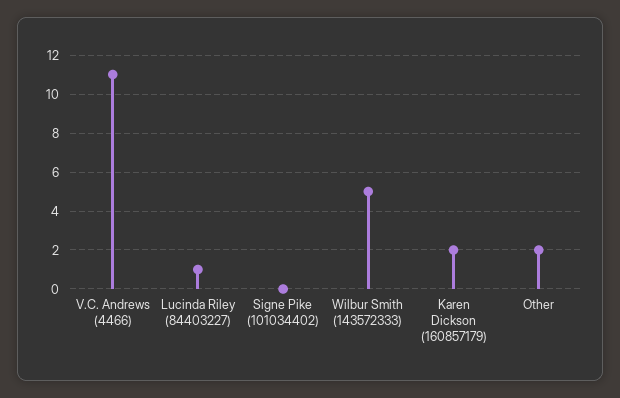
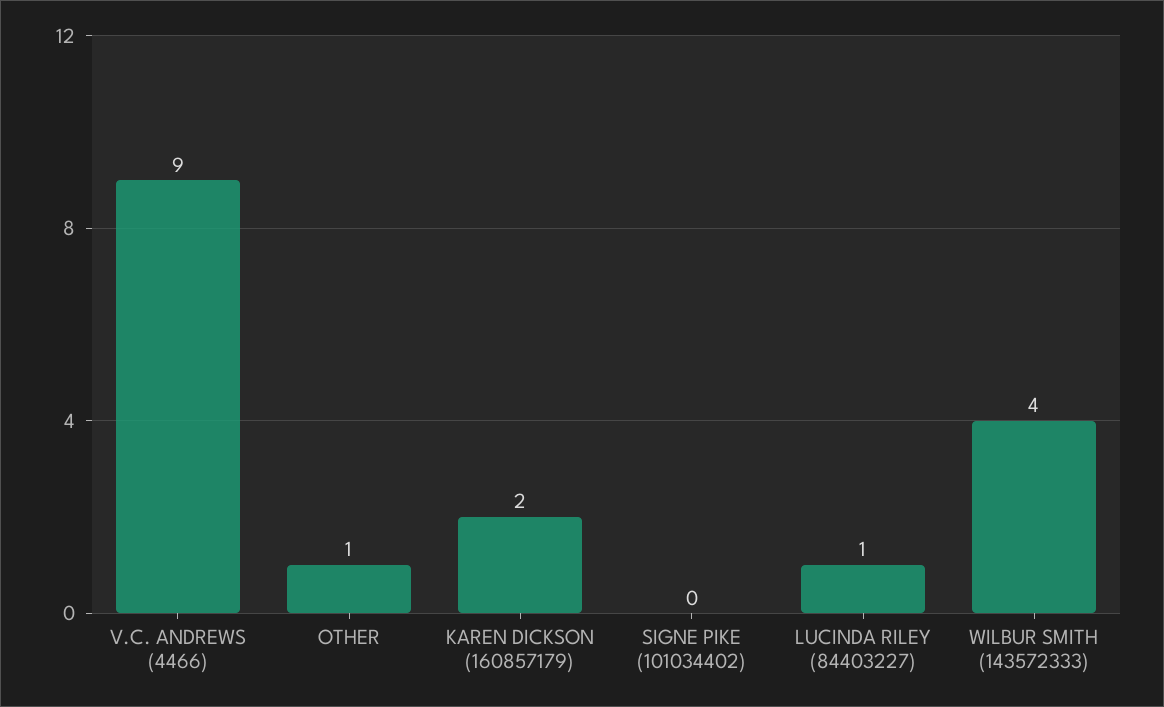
V.C. Andrews (4466): 11 -> 9
Wilbur Smith (143572333): 5 -> 4
Other: 2 -> 1

